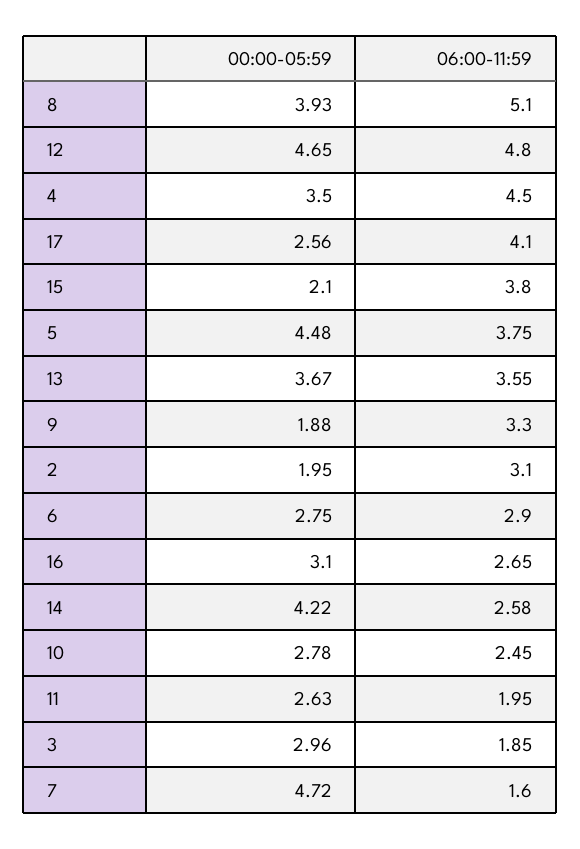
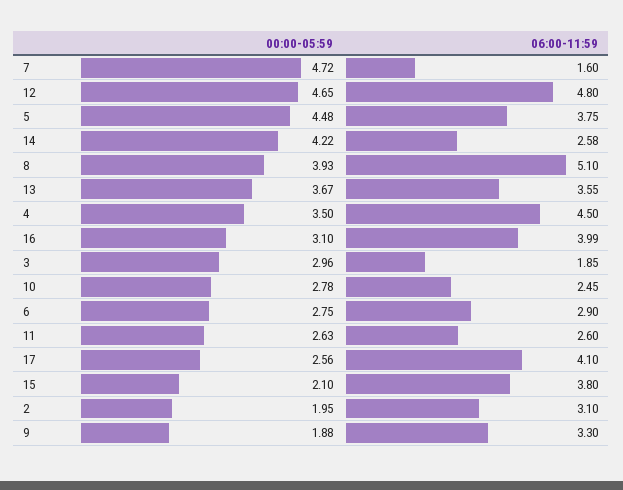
06:00-11:59, 16: 2.65 -> 3.99
06:00-11:59, 11: 1.95 -> 2.6

